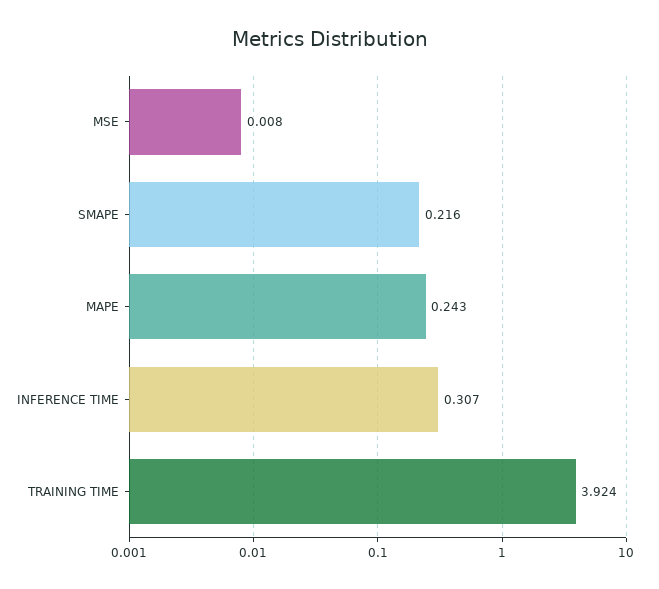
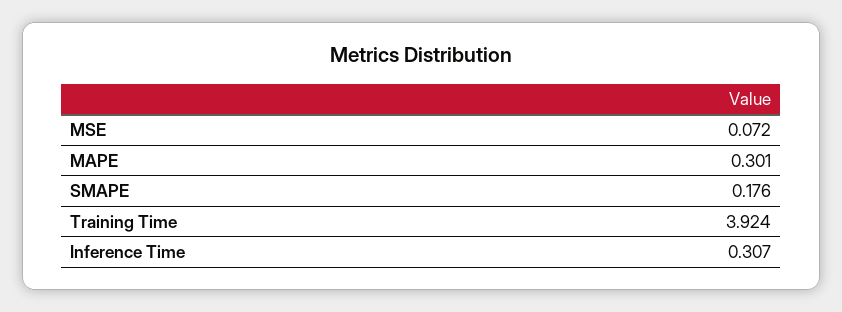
MSE: 0.008 -> 0.072
SMAPE: 0.216 -> 0.176
MAPE: 0.243 -> 0.301

